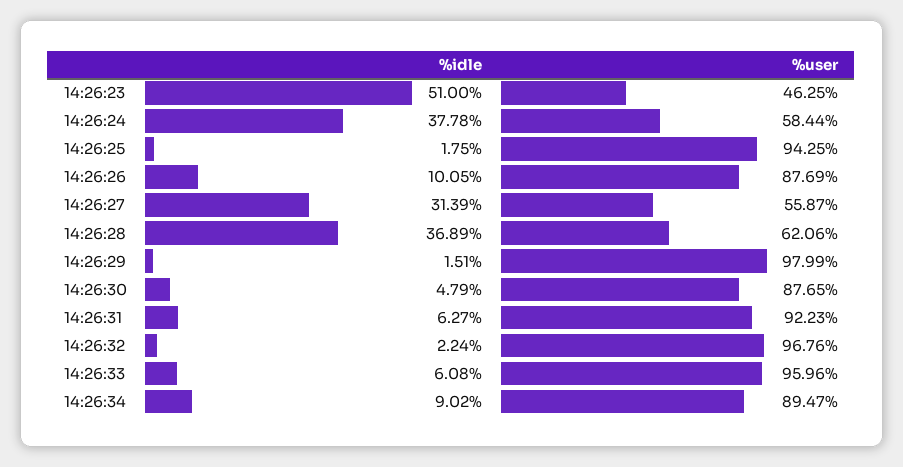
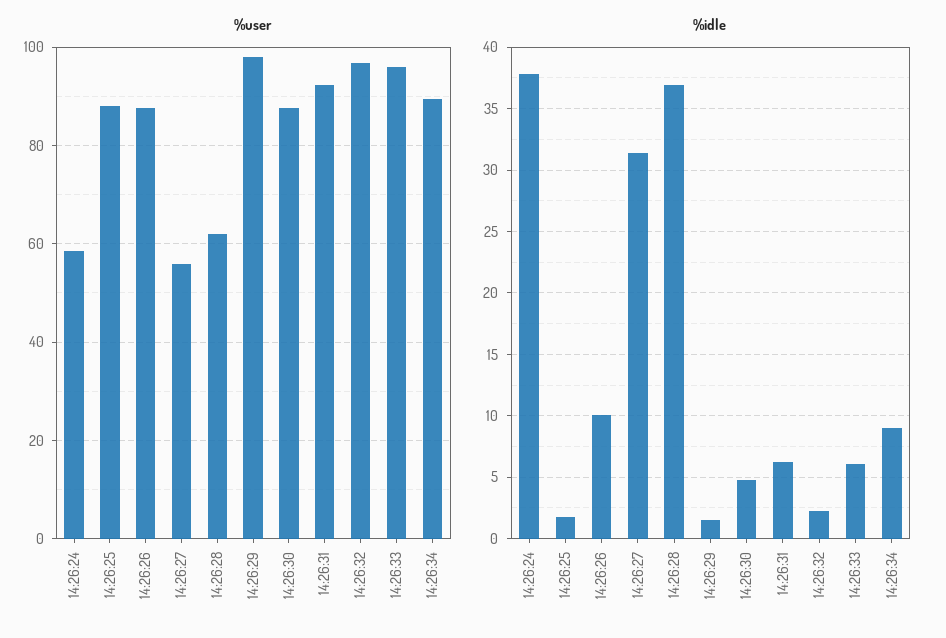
%idle, 14:26:23: 51 -> none
%user, 14:26:23: 46.25 -> none
%user, 14:26:25: 94.25 -> 88

